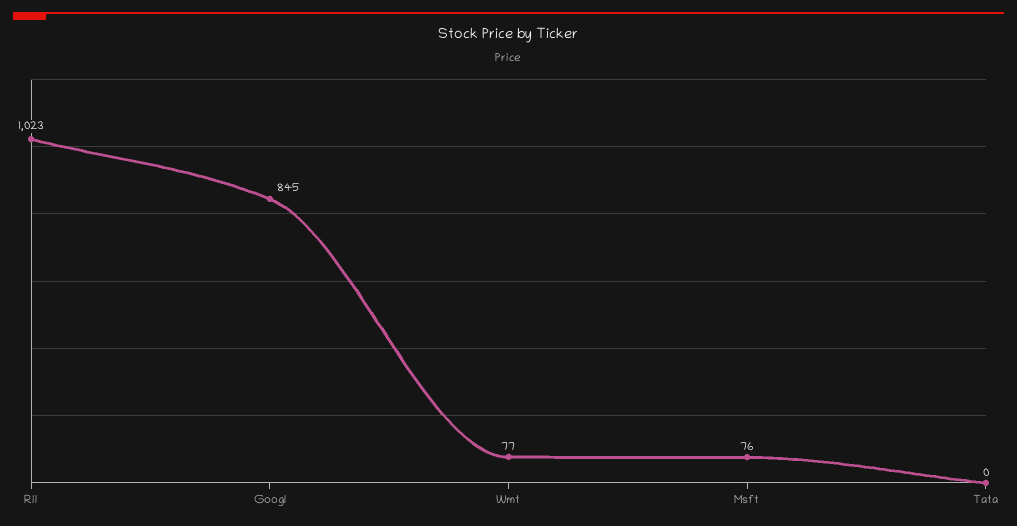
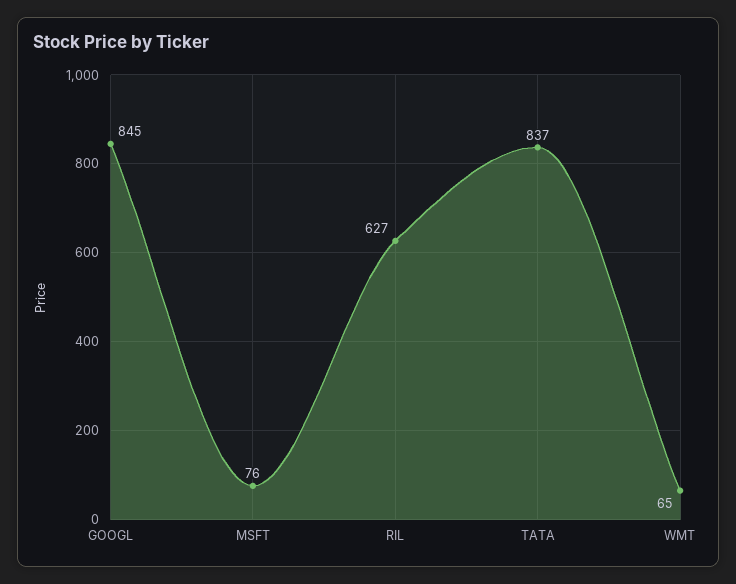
Ril: 1023 -> 627
Wmt: 77 -> 65
Tata: 0 -> 837

